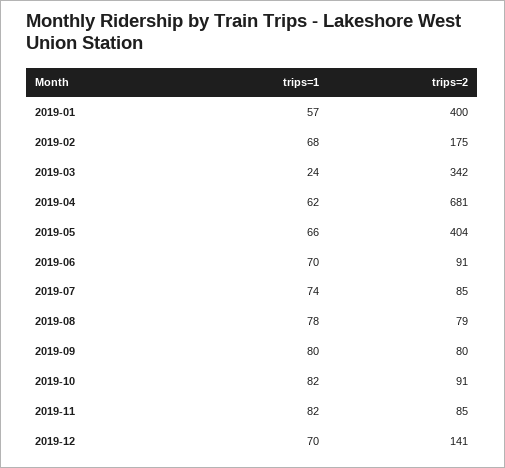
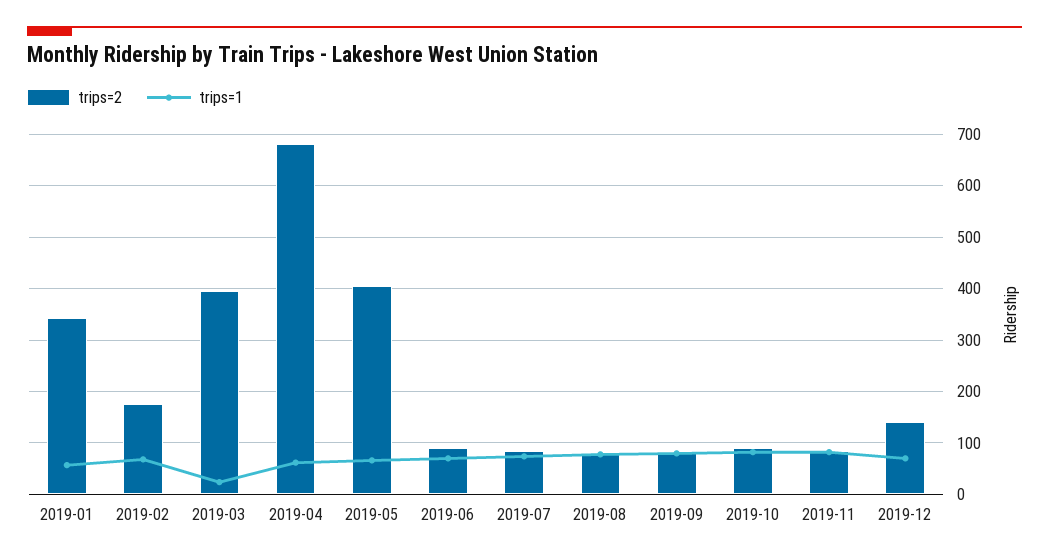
trips=2, 2019-01: 400 -> 340
trips=2, 2019-03: 342 -> 400

